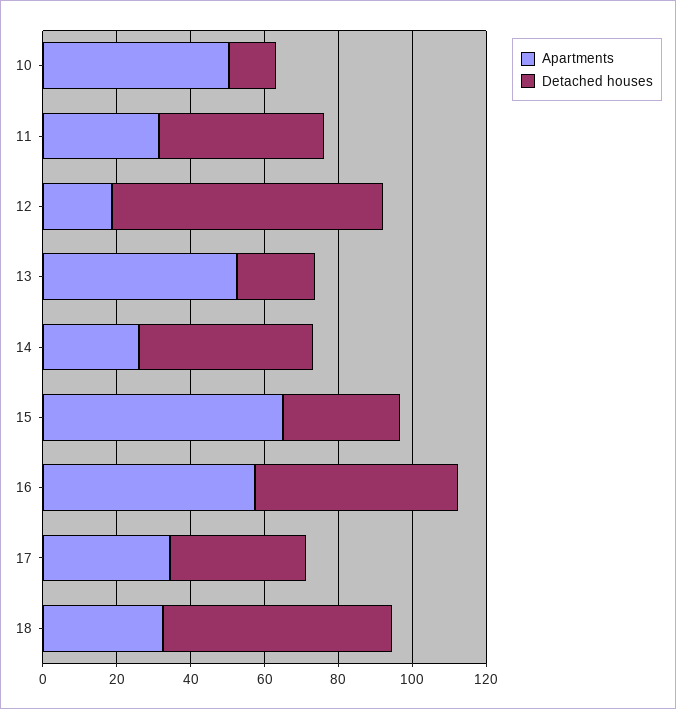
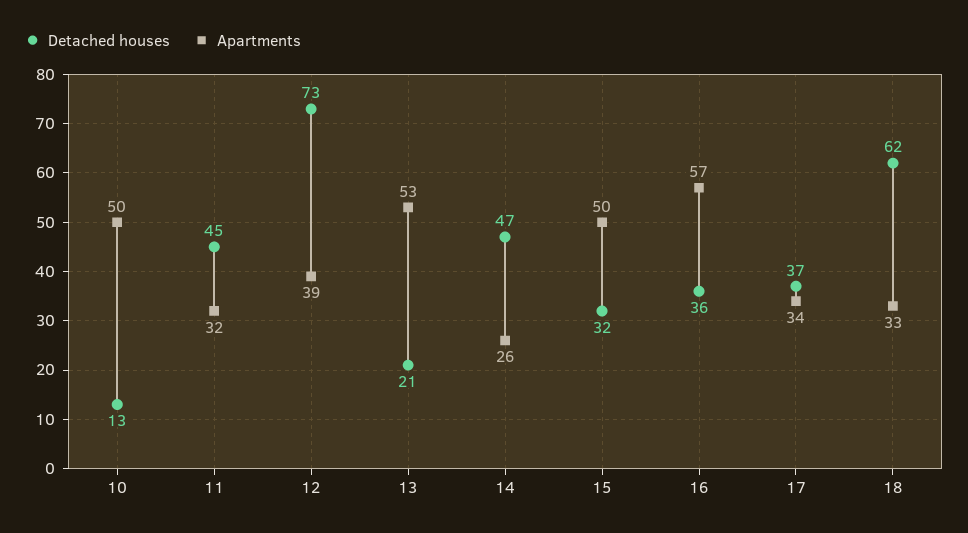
Apartments, 12: 20 -> 39
Apartments, 15: 65 -> 50
Detached houses, 16: 55 -> 36

